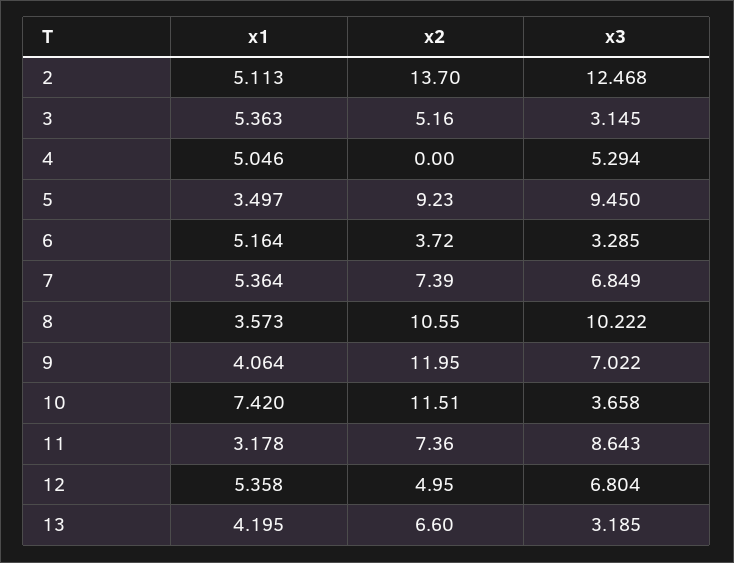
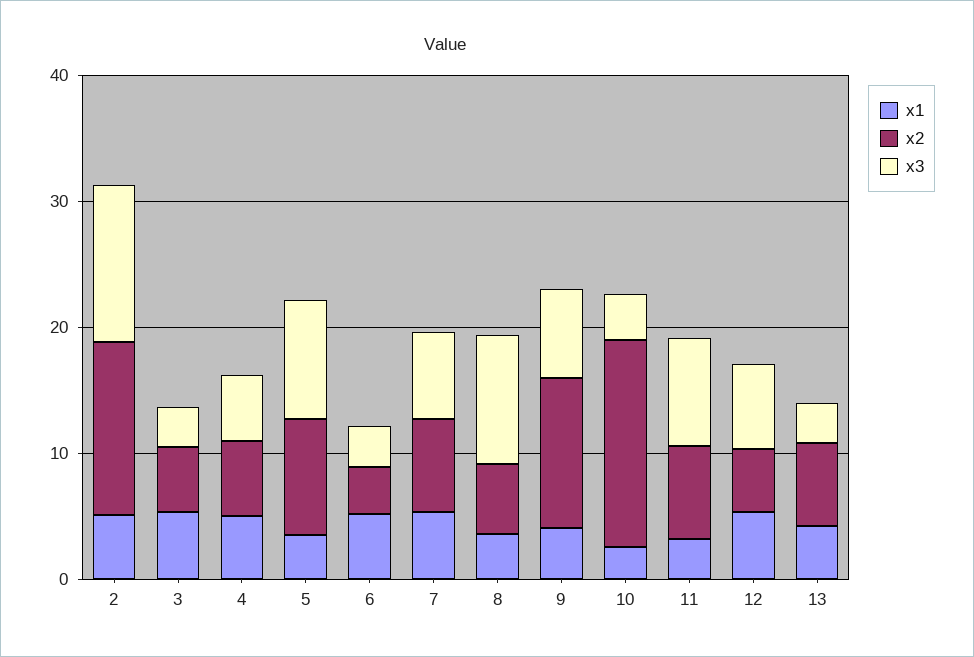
x2, 4: 0 -> 6
x2, 8: 10.55 -> 6
x1, 10: 7.42 -> 2
x2, 10: 11.51 -> 16

